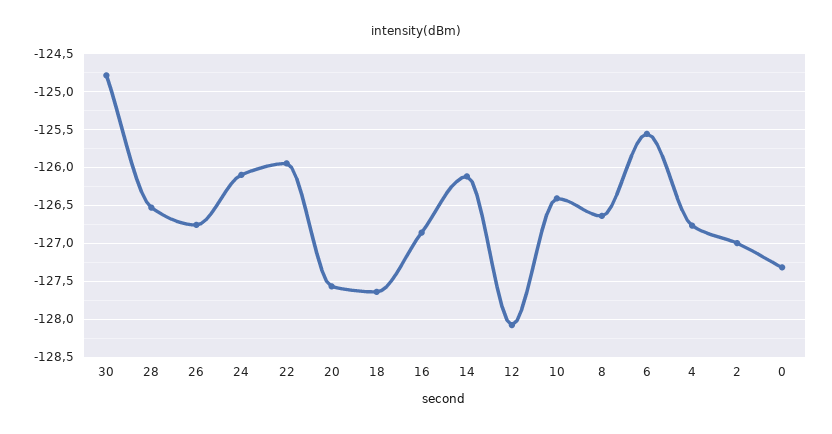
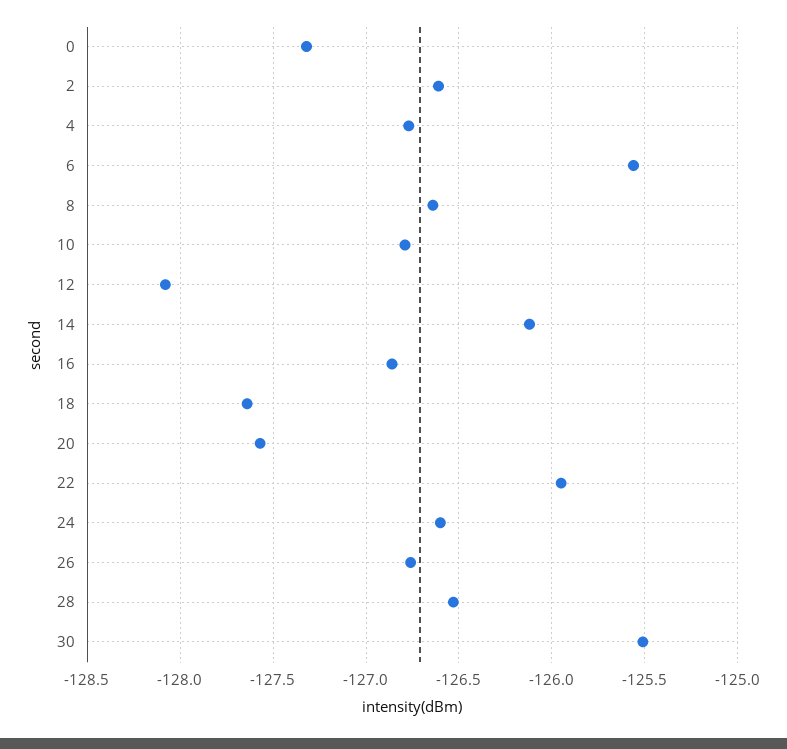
30: -124.8 -> -125.5
24: -126.1 -> -126.6
10: -126.4 -> -126.8
2: -127 -> -126.6

